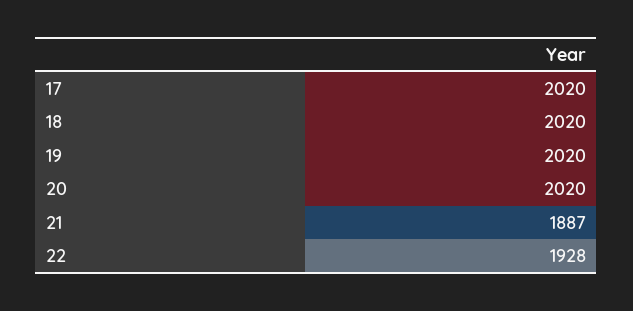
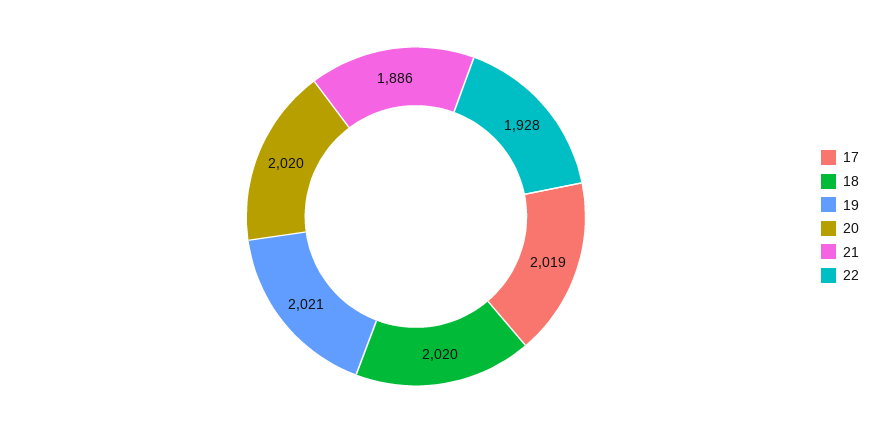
17: 2020 -> 2019
19: 2020 -> 2021
21: 1887 -> 1886

